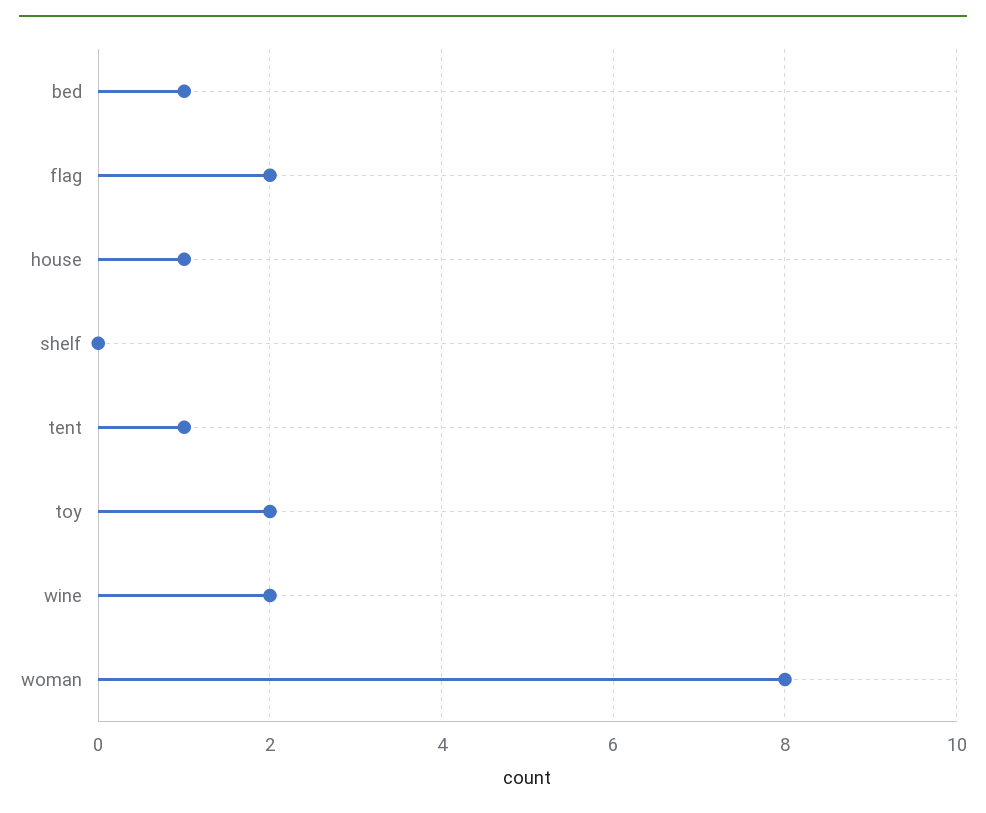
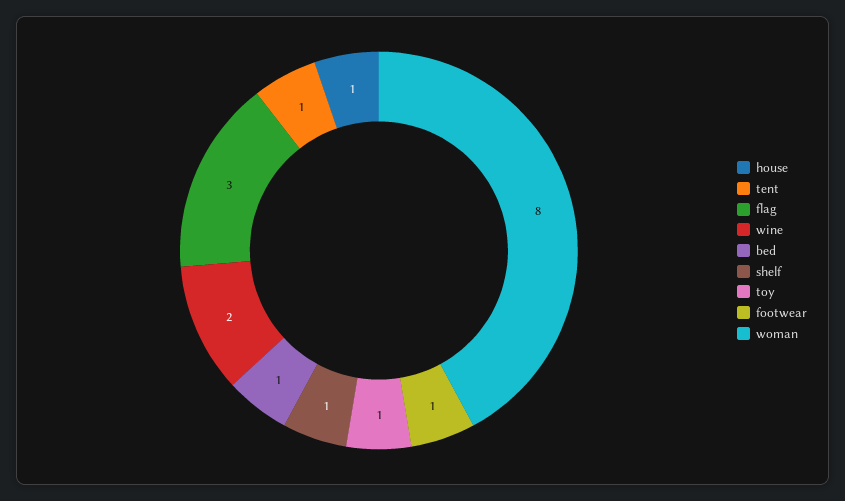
flag: 2 -> 3
shelf: 0 -> 1
toy: 2 -> 1
footwear: none -> 1

